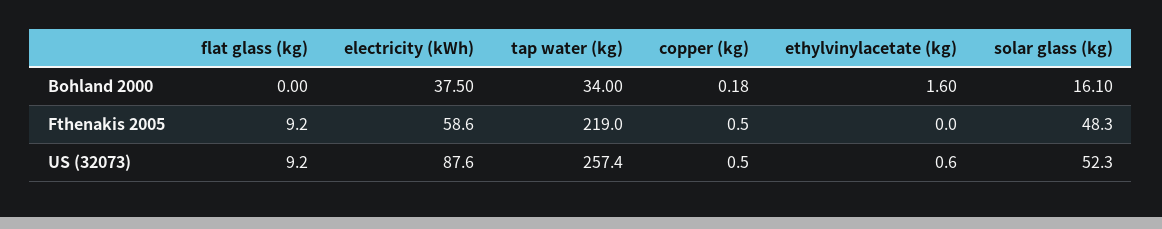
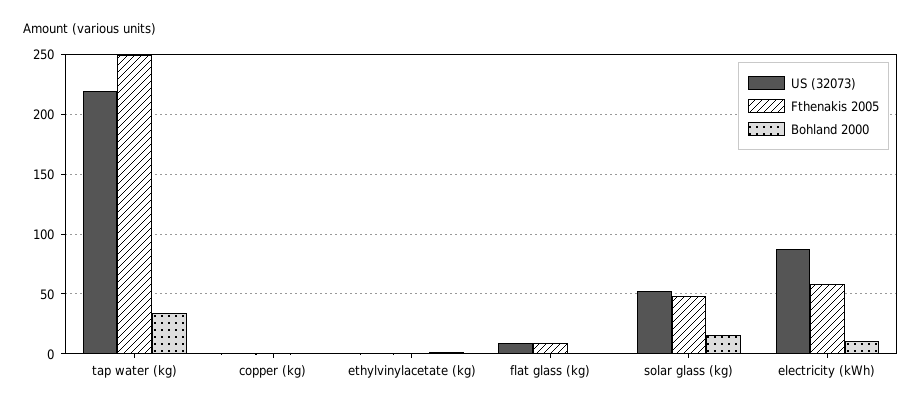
Bohland 2000, electricity (kWh): 37.5 -> 10
Fthenakis 2005, tap water (kg): 219 -> 250
US (32073), tap water (kg): 257.4 -> 220

